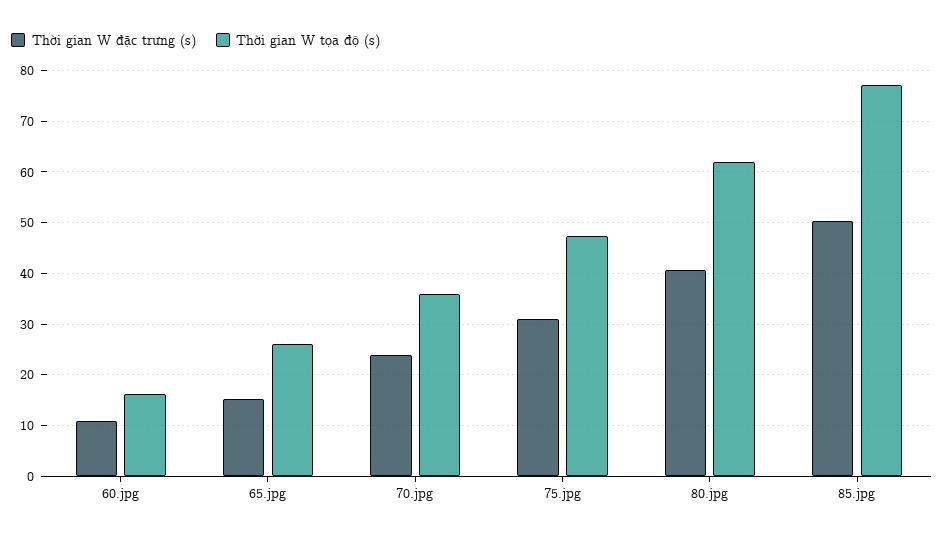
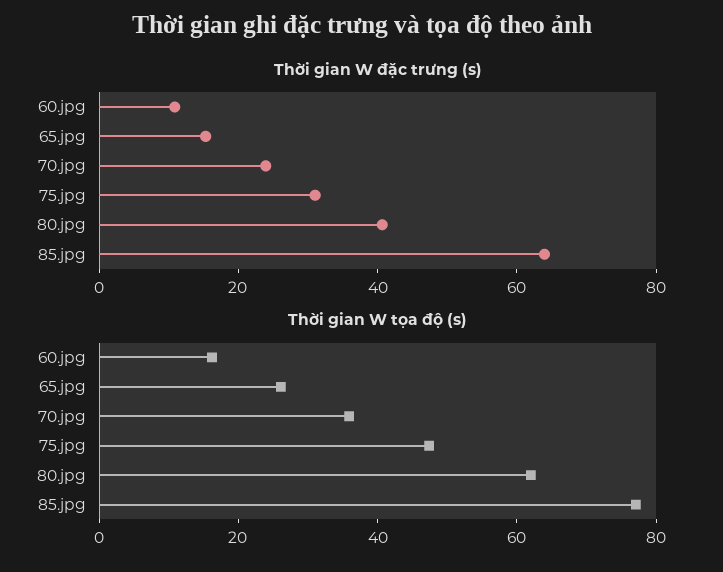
Thời gian W đặc trưng (s), 85.jpg: 50 -> 65

